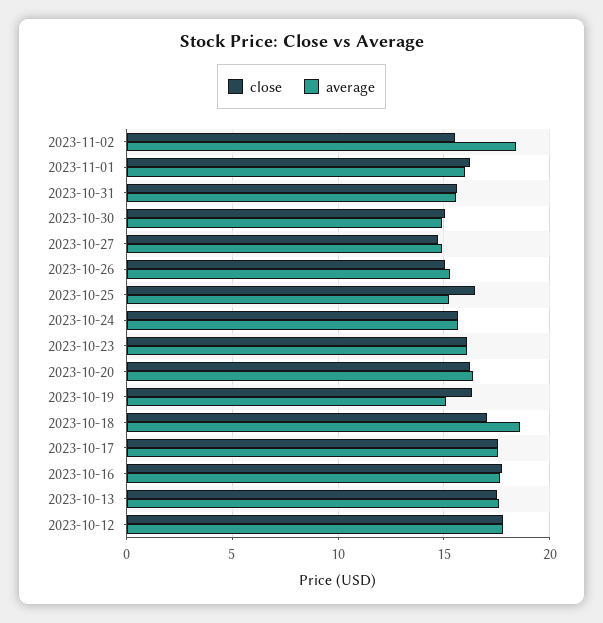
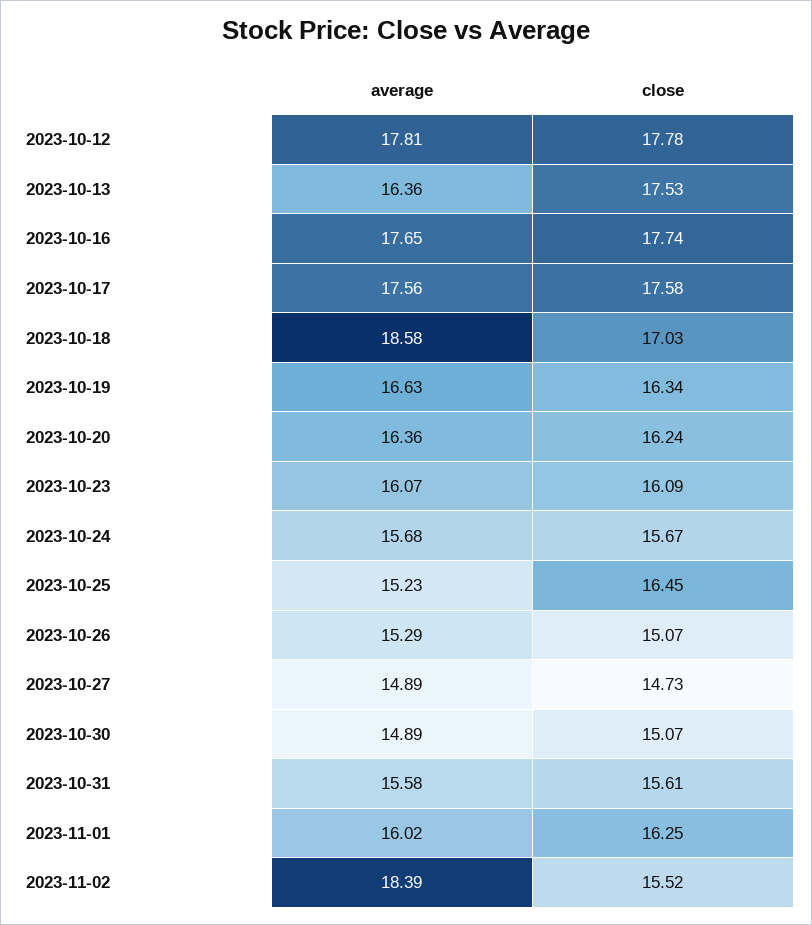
average, 2023-10-19: 15 -> 16.63
average, 2023-10-13: 17.5 -> 16.36

